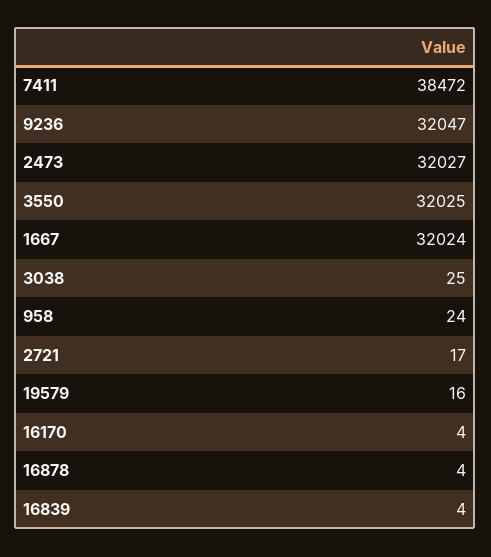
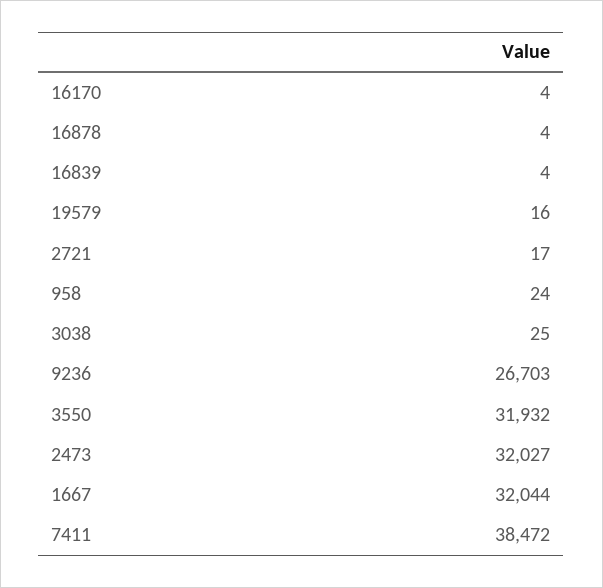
9236: 32047 -> 26703
3550: 32025 -> 31932
1667: 32024 -> 32044

